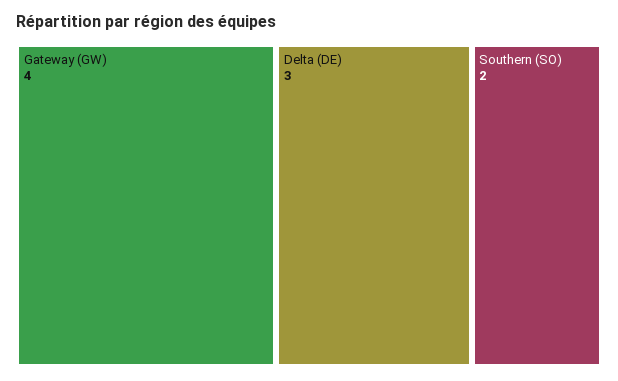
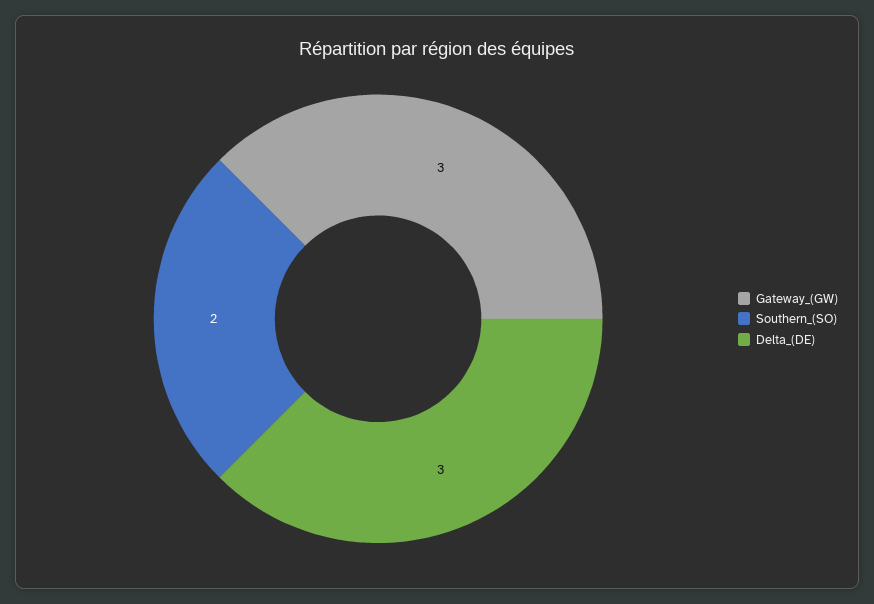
Gateway (GW): 4 -> 3

